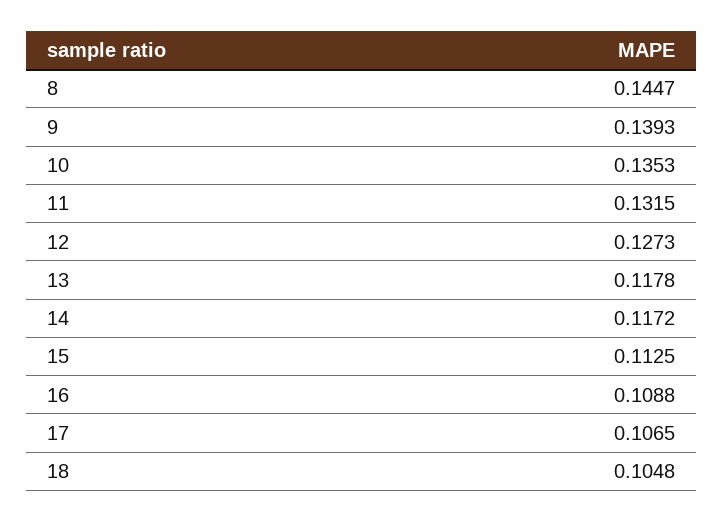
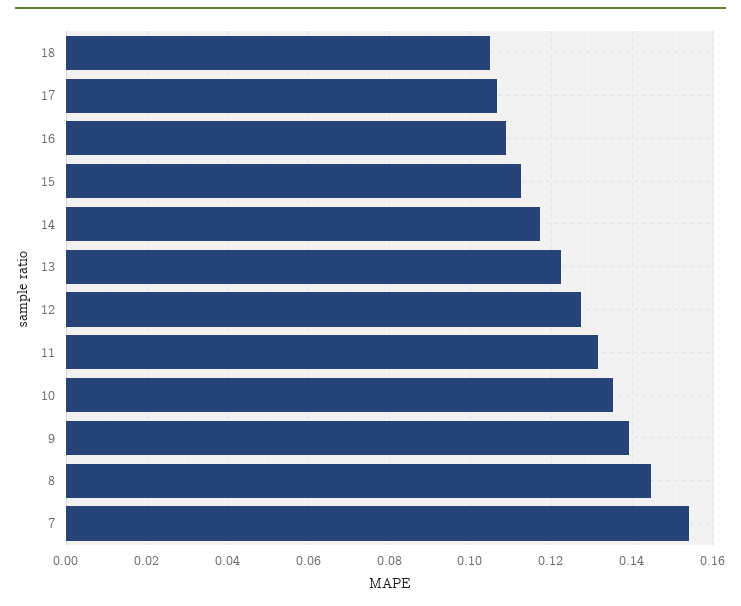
13: 0.1178 -> 0.122
7: none -> 0.154

